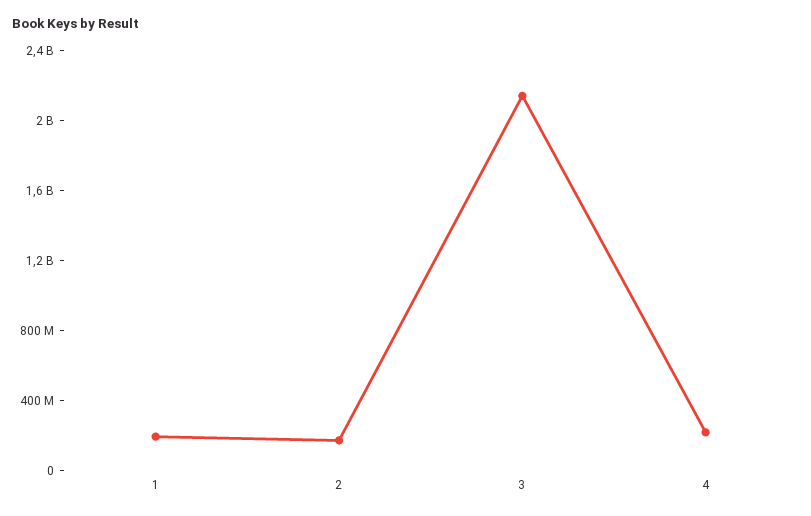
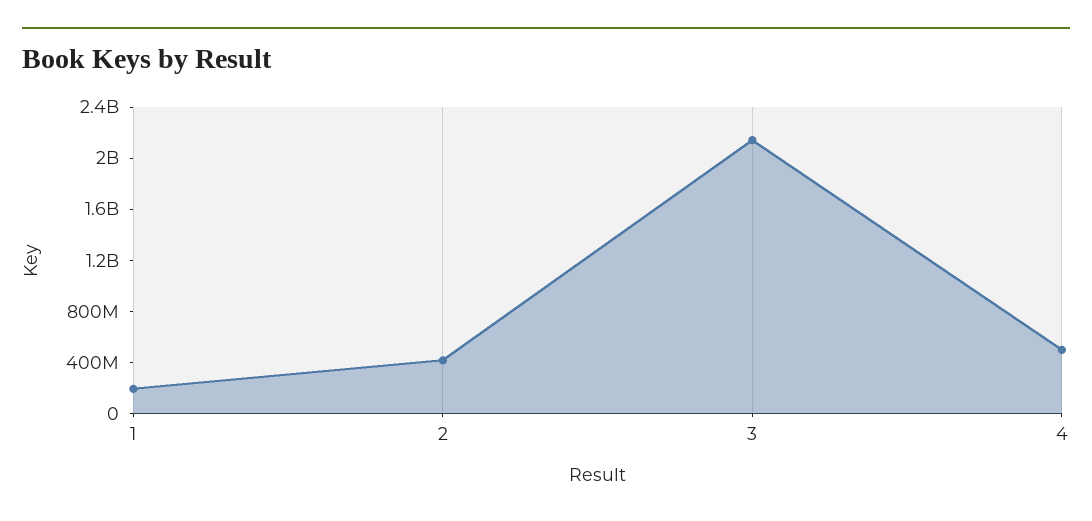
2: 200000000 -> 400000000
4: 200000000 -> 500000000

